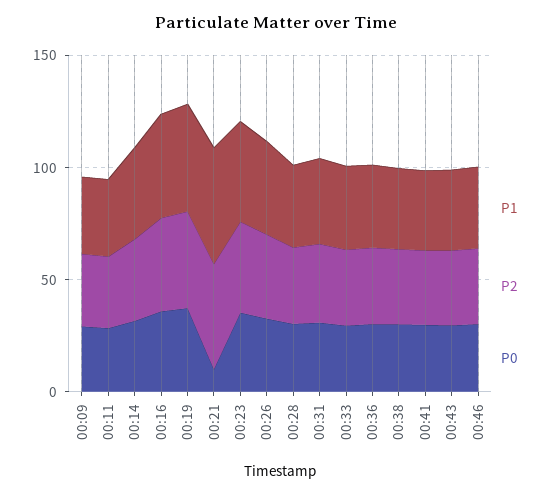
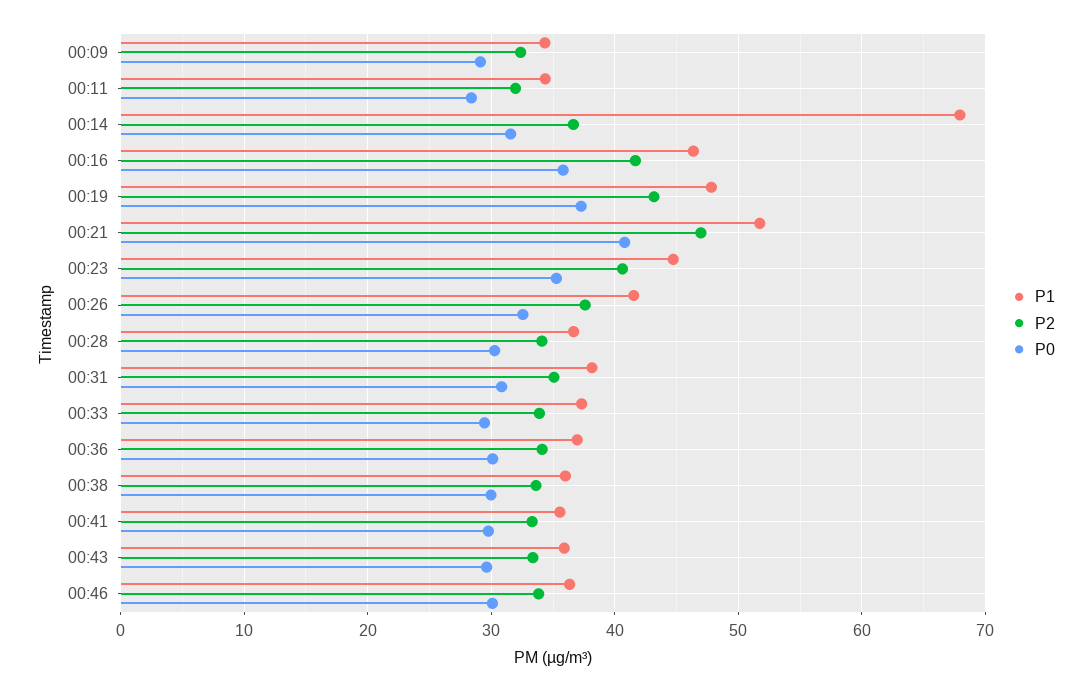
P1, 00:14: 40 -> 68
P0, 00:21: 10 -> 41

